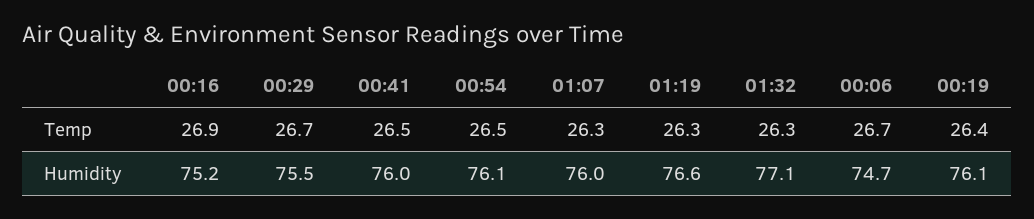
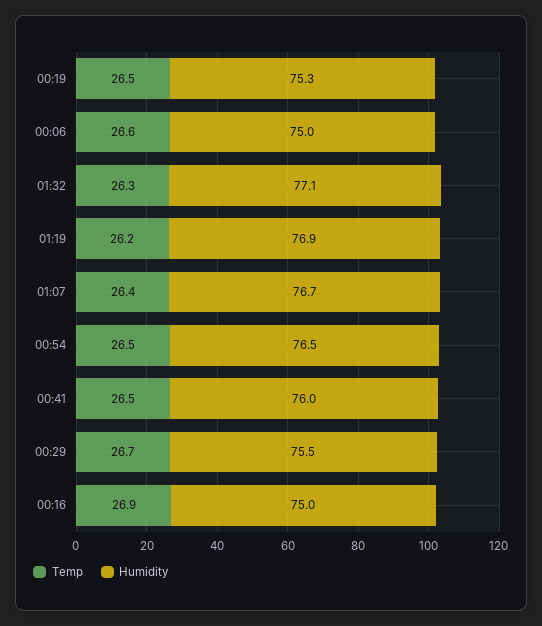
Temp, 01:07: 26.3 -> 26.4
Temp, 01:19: 26.3 -> 26.2
Temp, 00:06: 26.7 -> 26.6
Temp, 00:19: 26.4 -> 26.5
Humidity, 00:16: 75.2 -> 75
Humidity, 00:54: 76.1 -> 76.5
Humidity, 01:07: 76 -> 76.7
Humidity, 01:19: 76.6 -> 76.9
Humidity, 00:06: 74.7 -> 75
Humidity, 00:19: 76.1 -> 75.3

